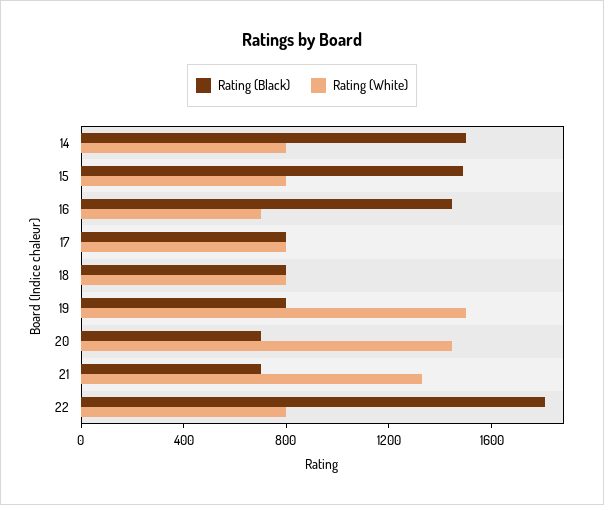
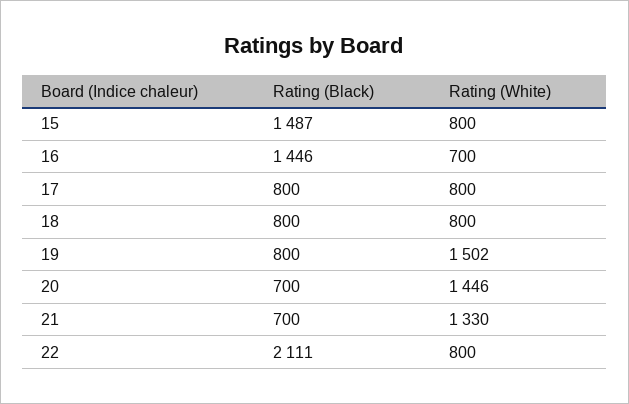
Rating (Black), 14: 1500 -> none
Rating (White), 14: 800 -> none
Rating (Black), 22: 1800 -> 2111

